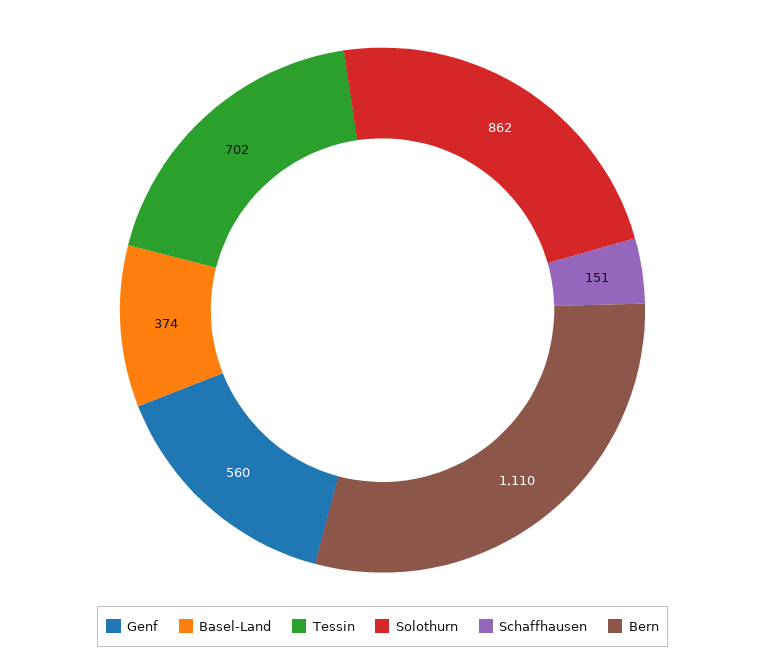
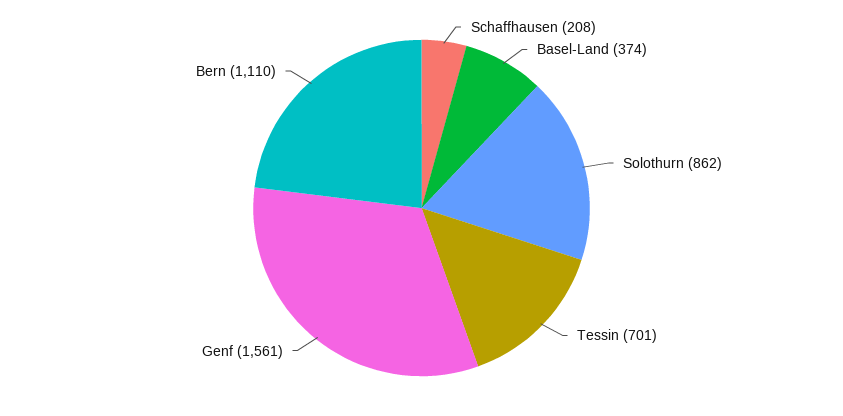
Genf: 560 -> 1561
Tessin: 702 -> 701
Schaffhausen: 151 -> 208

